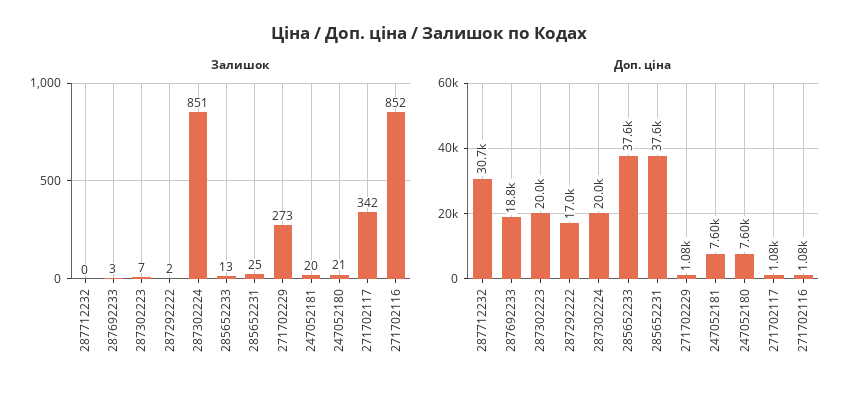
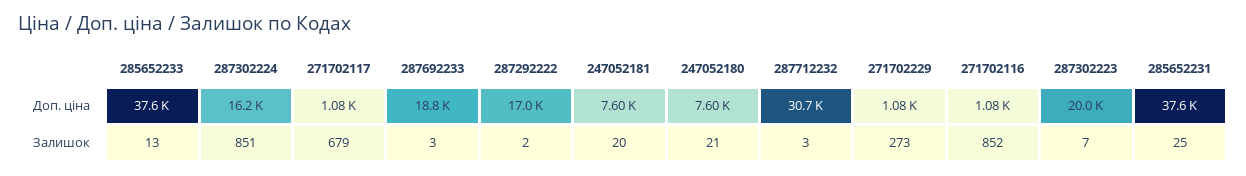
Залишок, 287712232: 0 -> 3
Залишок, 271702117: 342 -> 679
Доп. ціна, 287302224: 20000 -> 16200

